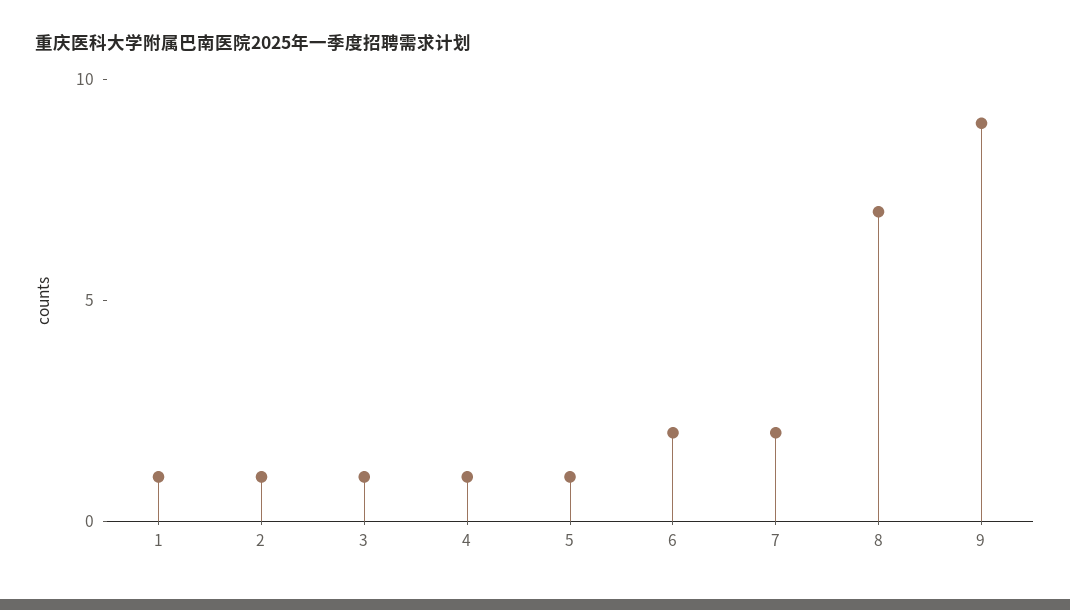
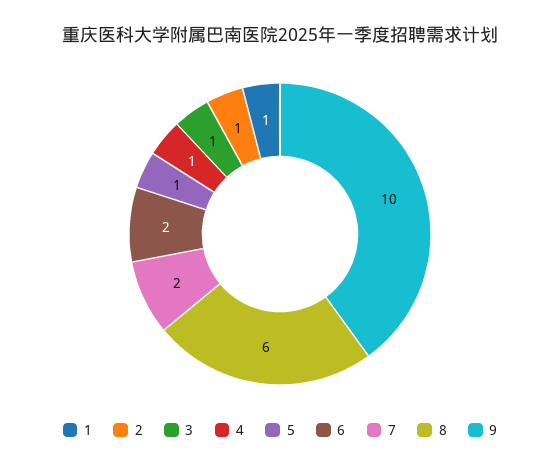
8: 7 -> 6
9: 9 -> 10

